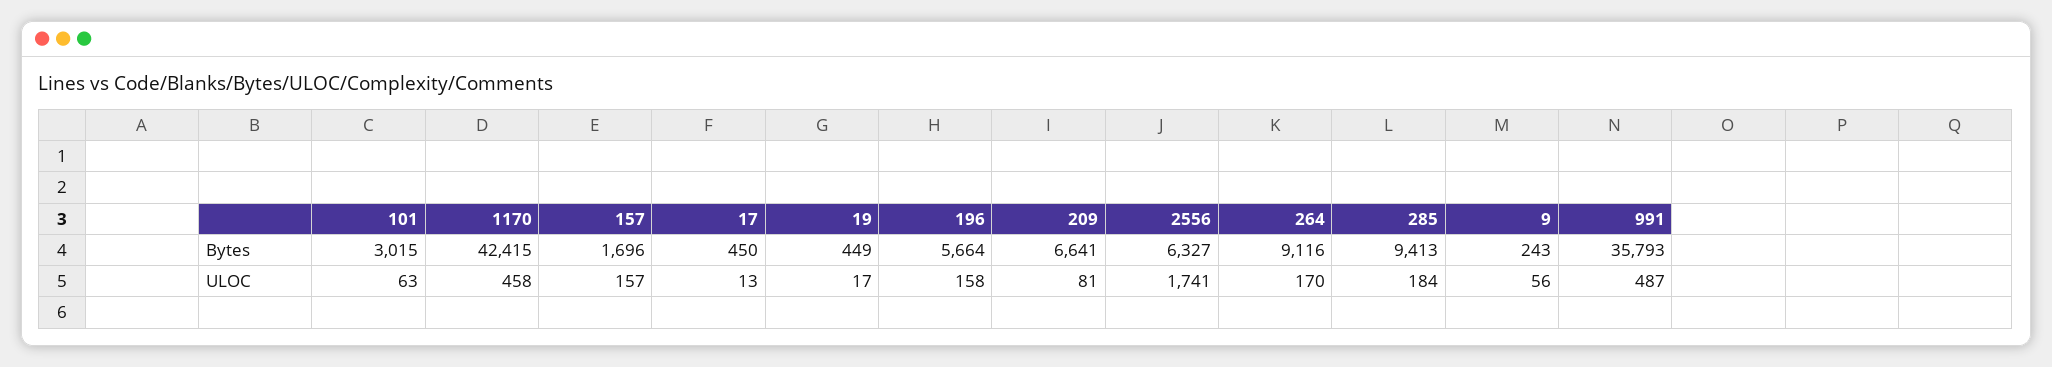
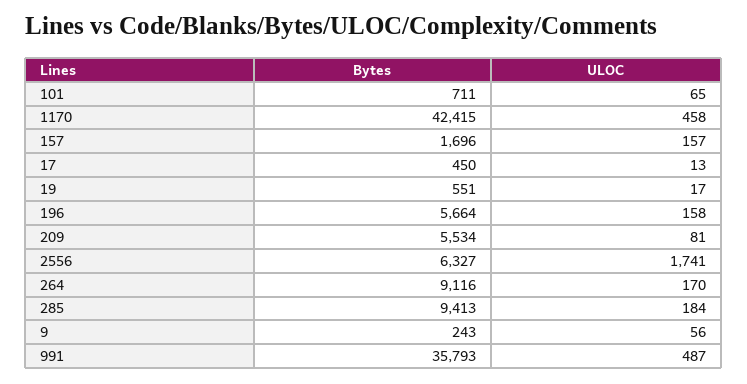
101, Bytes: 3015 -> 711
19, Bytes: 449 -> 551
209, Bytes: 6641 -> 5534
101, ULOC: 63 -> 65

